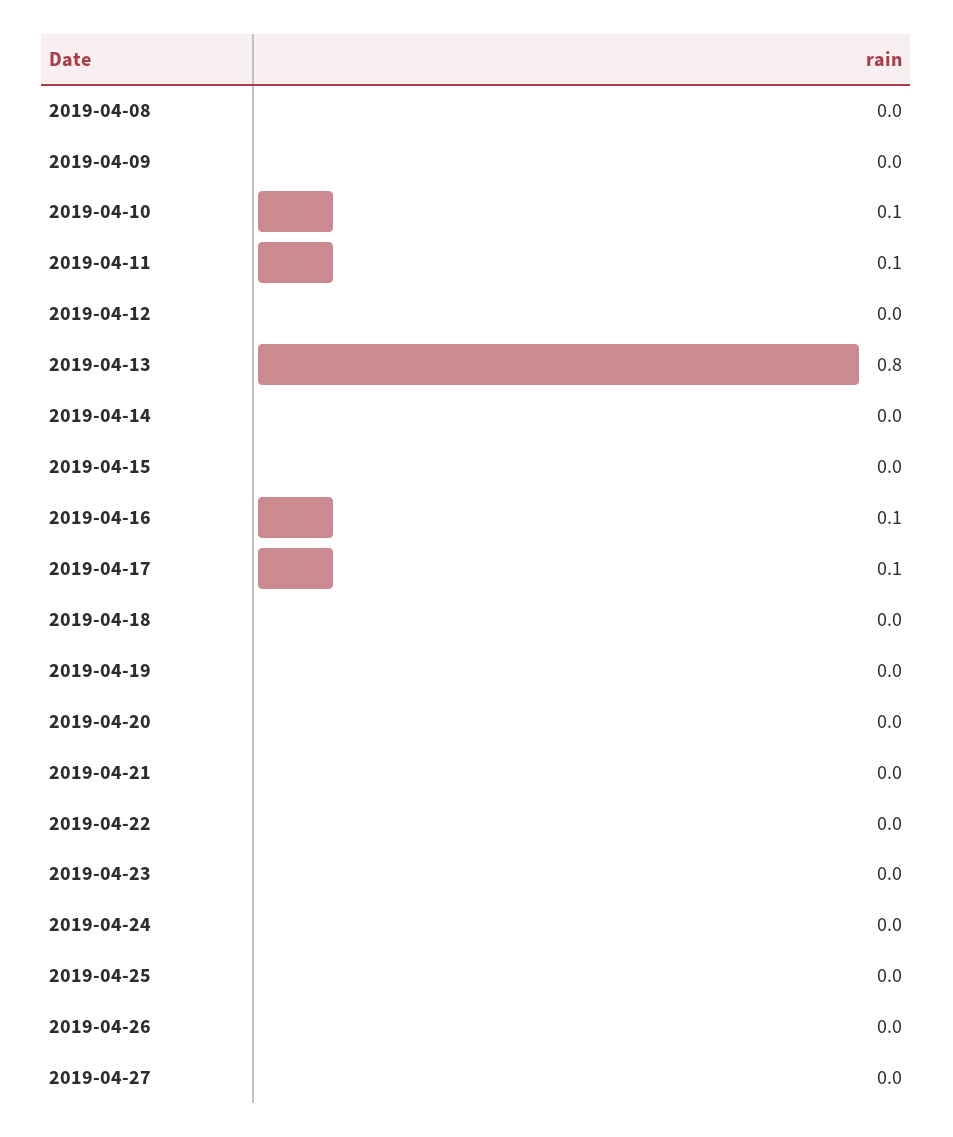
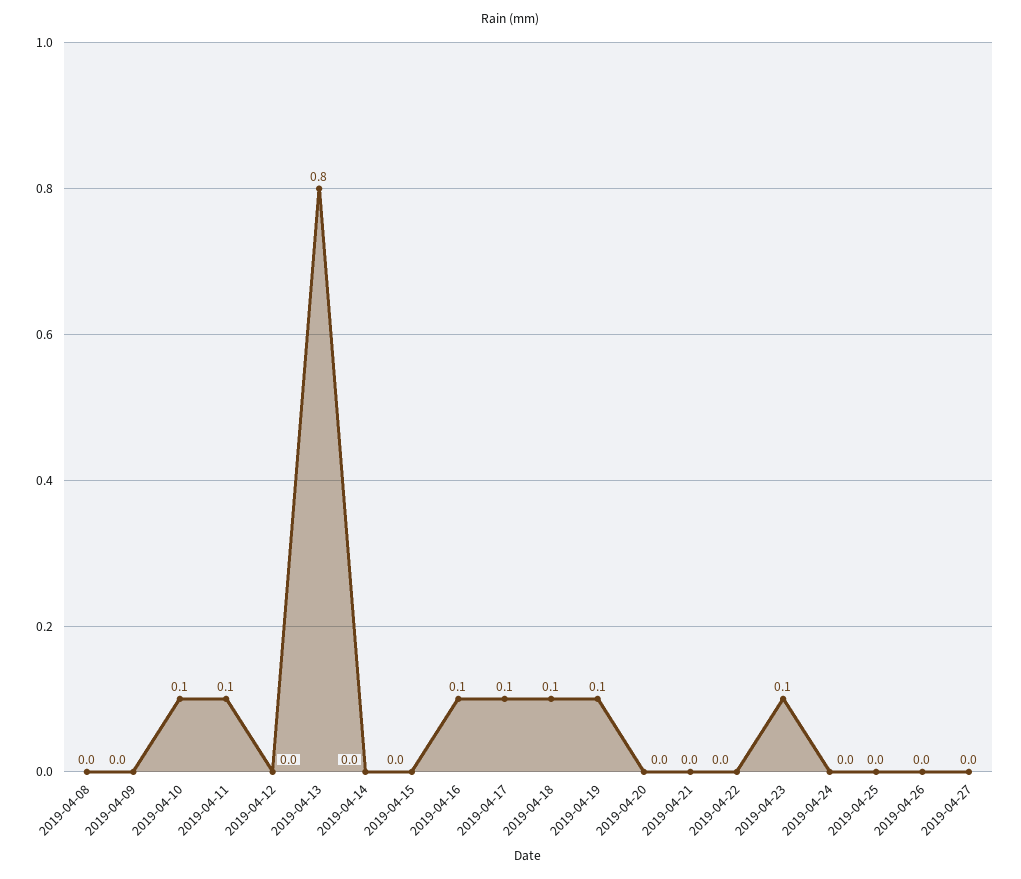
2019-04-18: 0 -> 0.1
2019-04-19: 0 -> 0.1
2019-04-23: 0 -> 0.1

